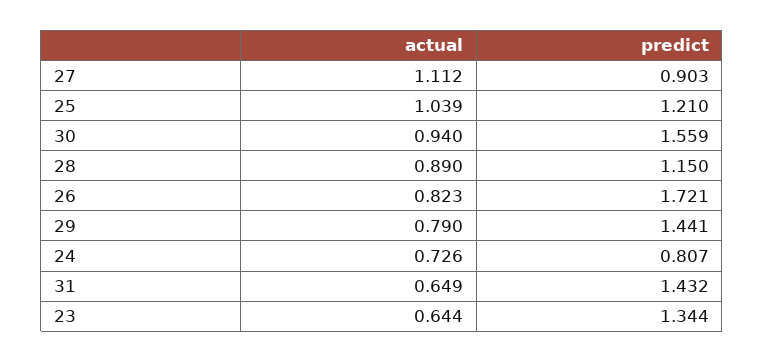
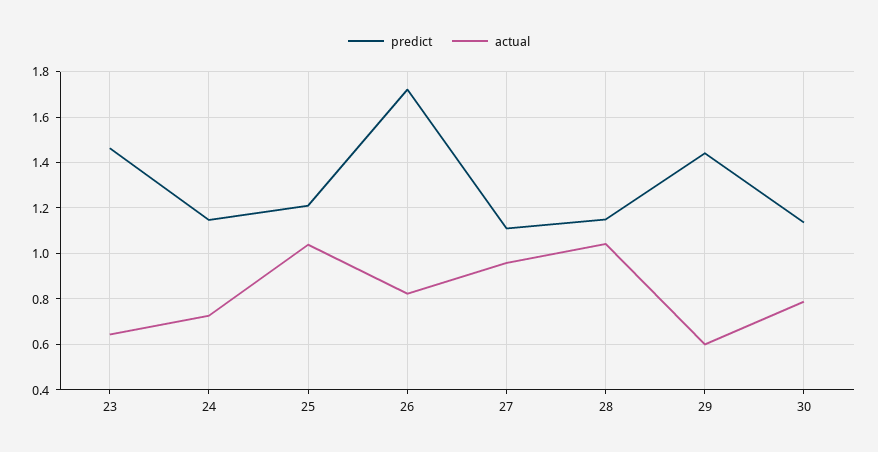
actual, 27: 1.112 -> 0.95
predict, 27: 0.903 -> 1.1
actual, 30: 0.94 -> 0.8
predict, 30: 1.559 -> 1.15
actual, 28: 0.89 -> 1.05
actual, 29: 0.79 -> 0.6
predict, 24: 0.807 -> 1.15
actual, 31: 0.649 -> none
predict, 31: 1.432 -> none
predict, 23: 1.344 -> 1.45

